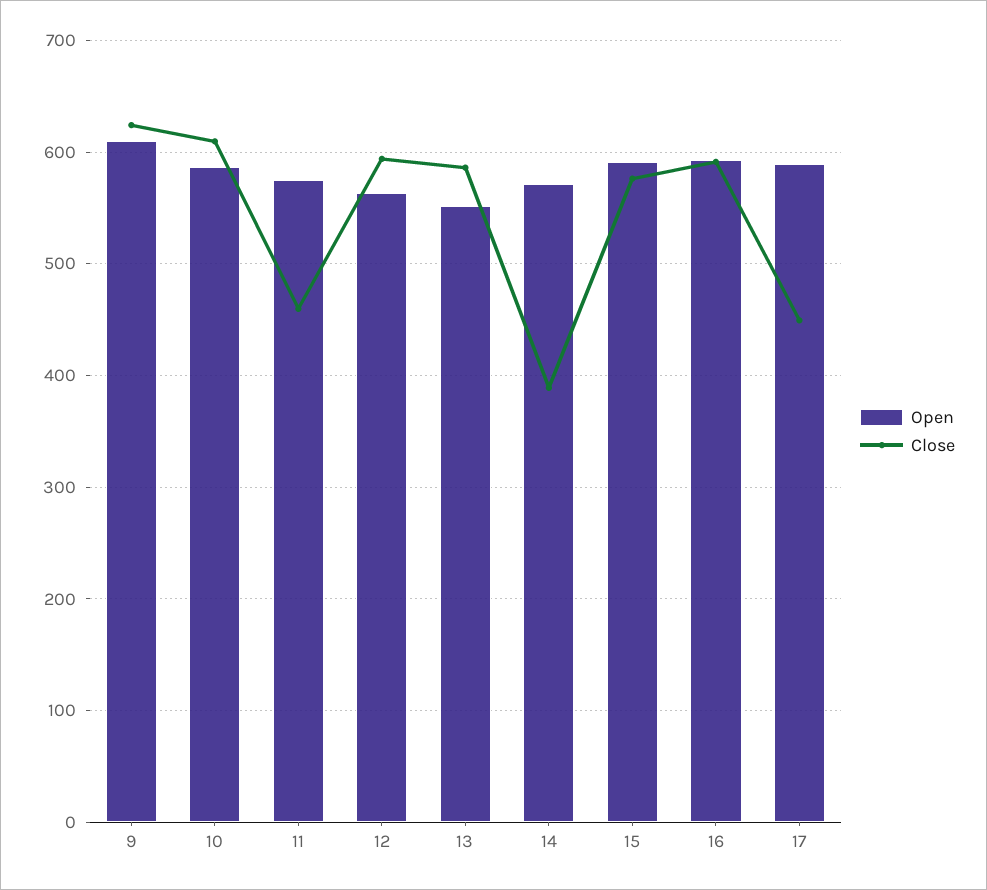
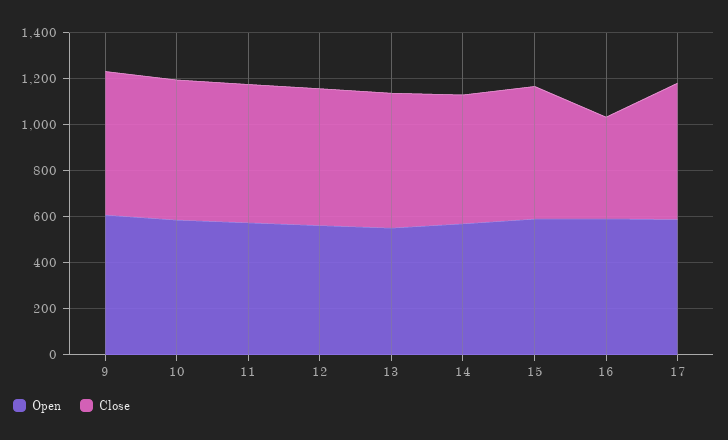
Close, 11: 460 -> 600
Close, 14: 390 -> 550
Close, 16: 590 -> 450
Close, 17: 450 -> 600

